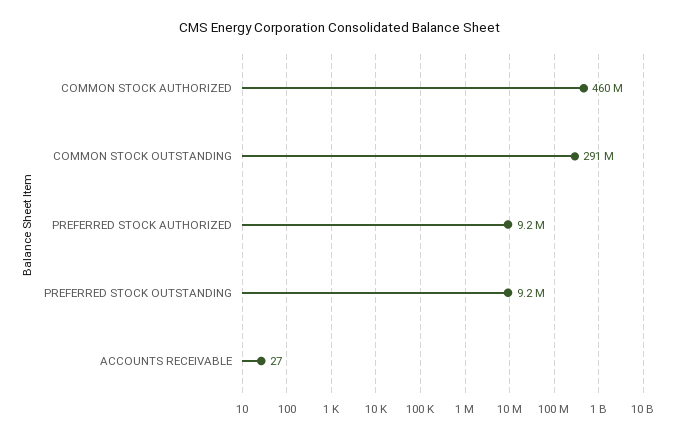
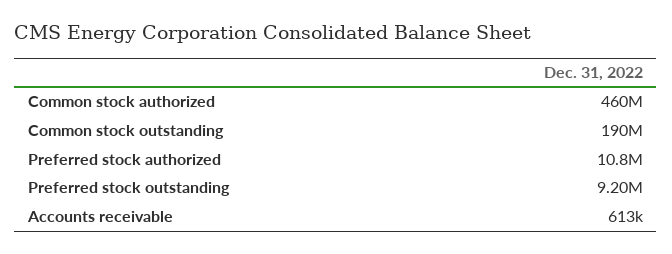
COMMON STOCK OUTSTANDING: 291000000 -> 190000000
PREFERRED STOCK AUTHORIZED: 9200000 -> 10800000
ACCOUNTS RECEIVABLE: 27 -> 613000

